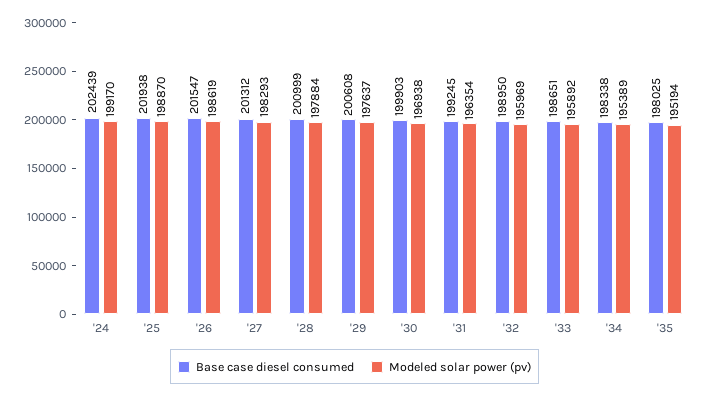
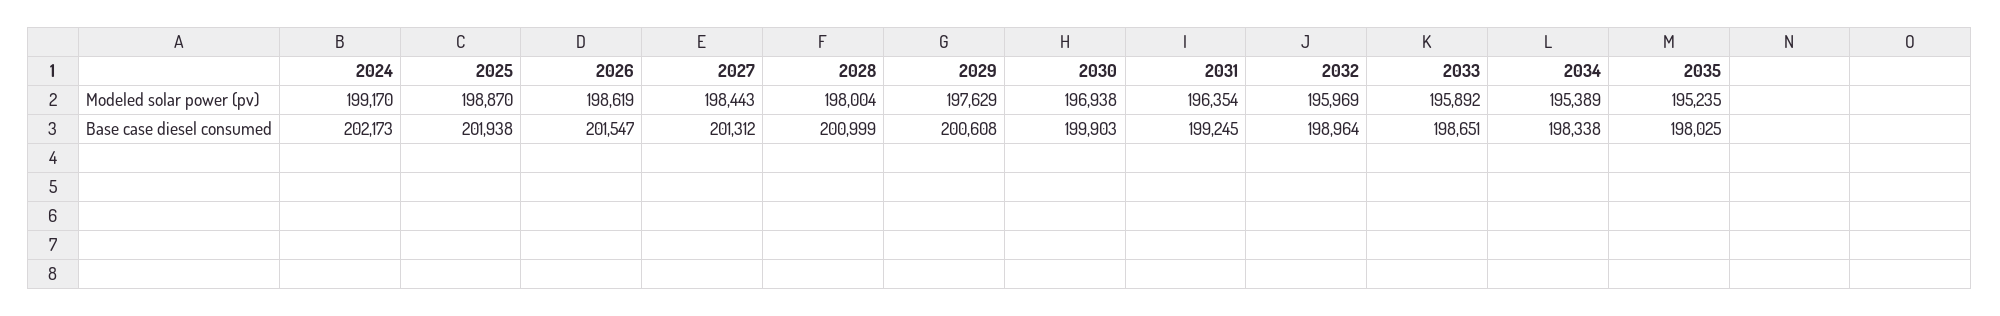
Base case diesel consumed, '24: 202439 -> 202173
Modeled solar power (pv), '27: 198293 -> 198443
Modeled solar power (pv), '28: 197884 -> 198004
Modeled solar power (pv), '29: 197637 -> 197629
Base case diesel consumed, '32: 198950 -> 198964
Modeled solar power (pv), '35: 195194 -> 195235

